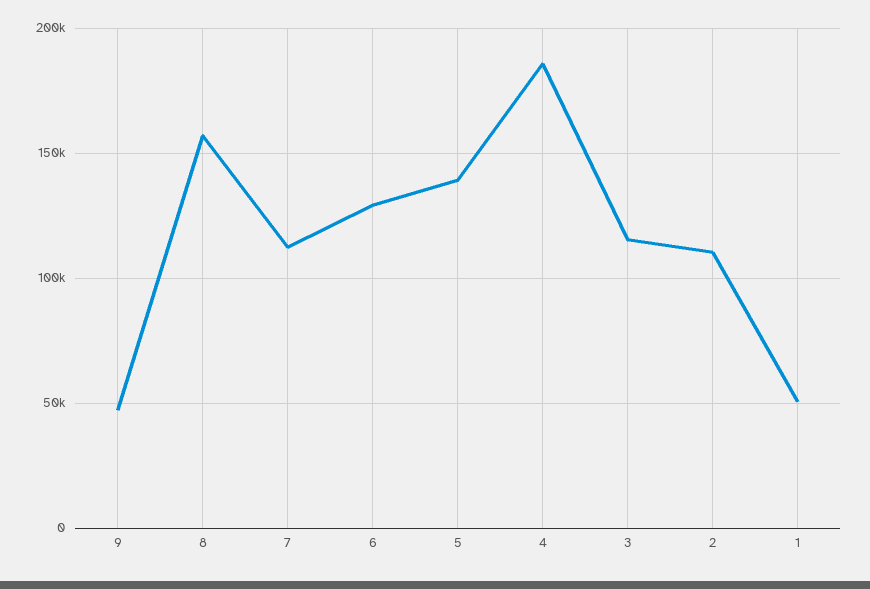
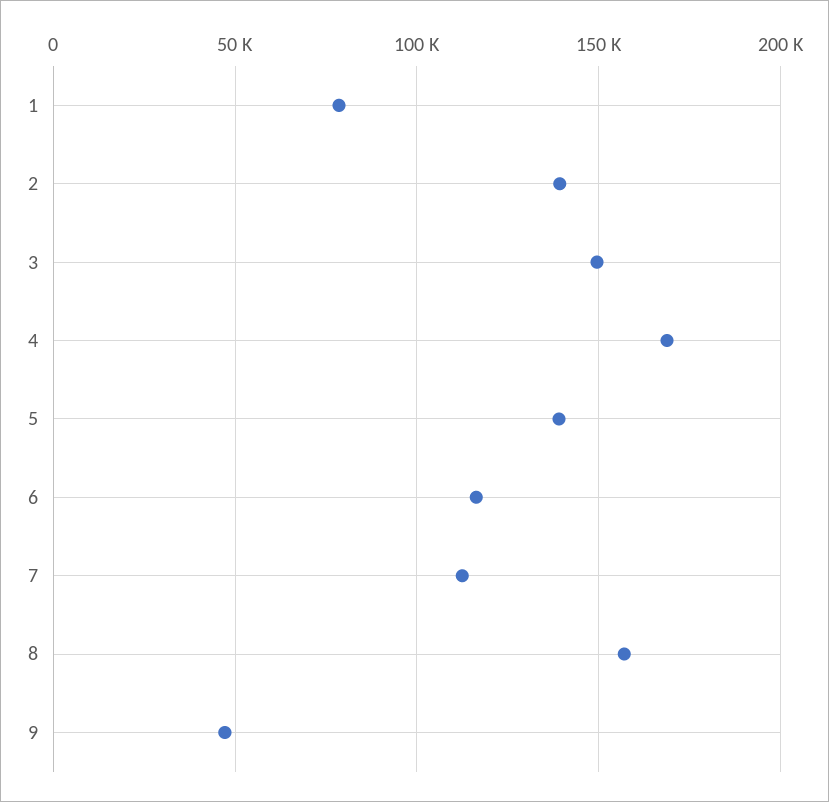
6: 130000 -> 115000
4: 185000 -> 170000
3: 115000 -> 150000
2: 110000 -> 140000
1: 50000 -> 80000

